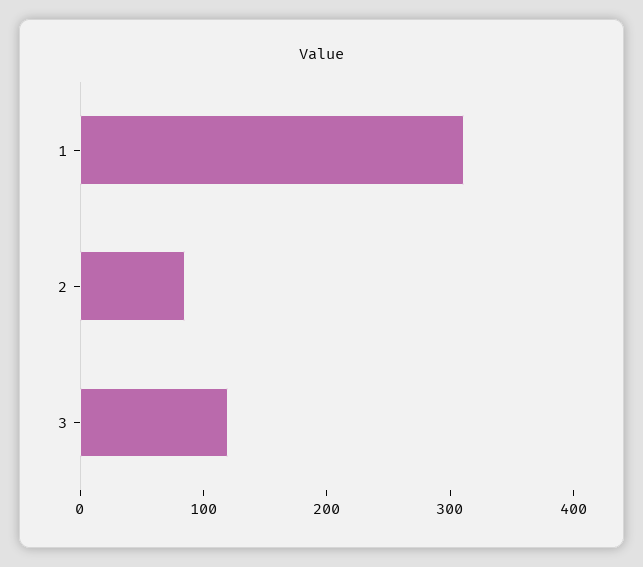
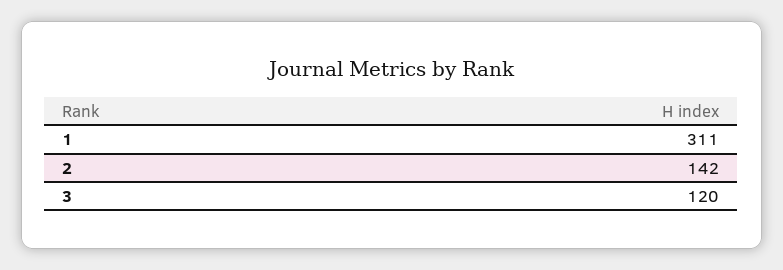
2: 80 -> 142

